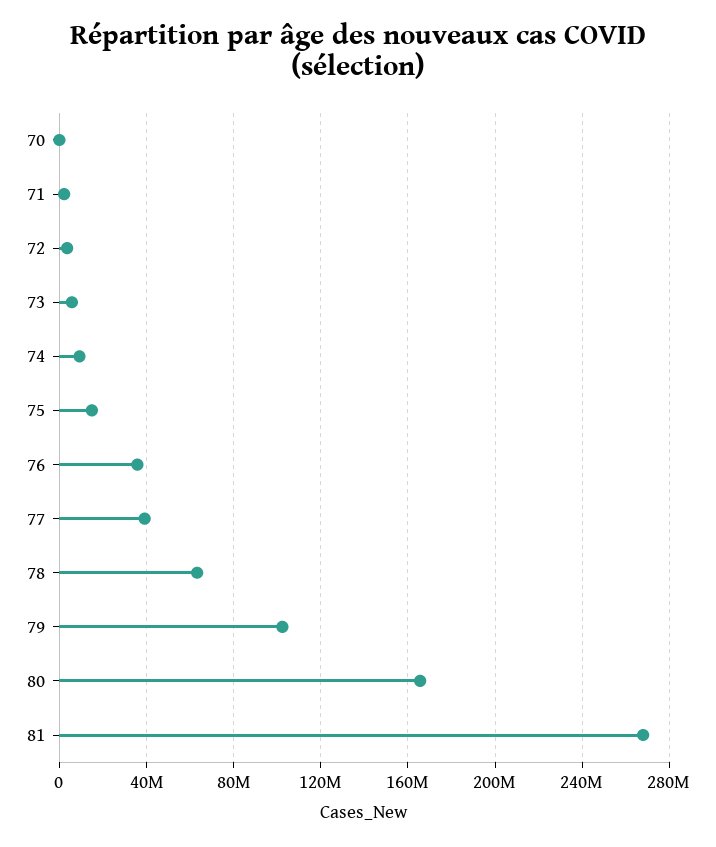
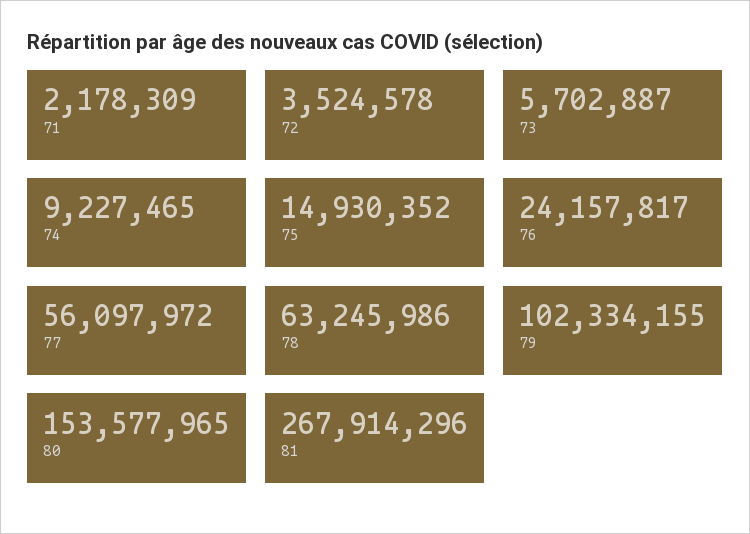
70: 0 -> none
76: 35000000 -> 24157817
77: 40000000 -> 56097972
80: 165000000 -> 153577965

